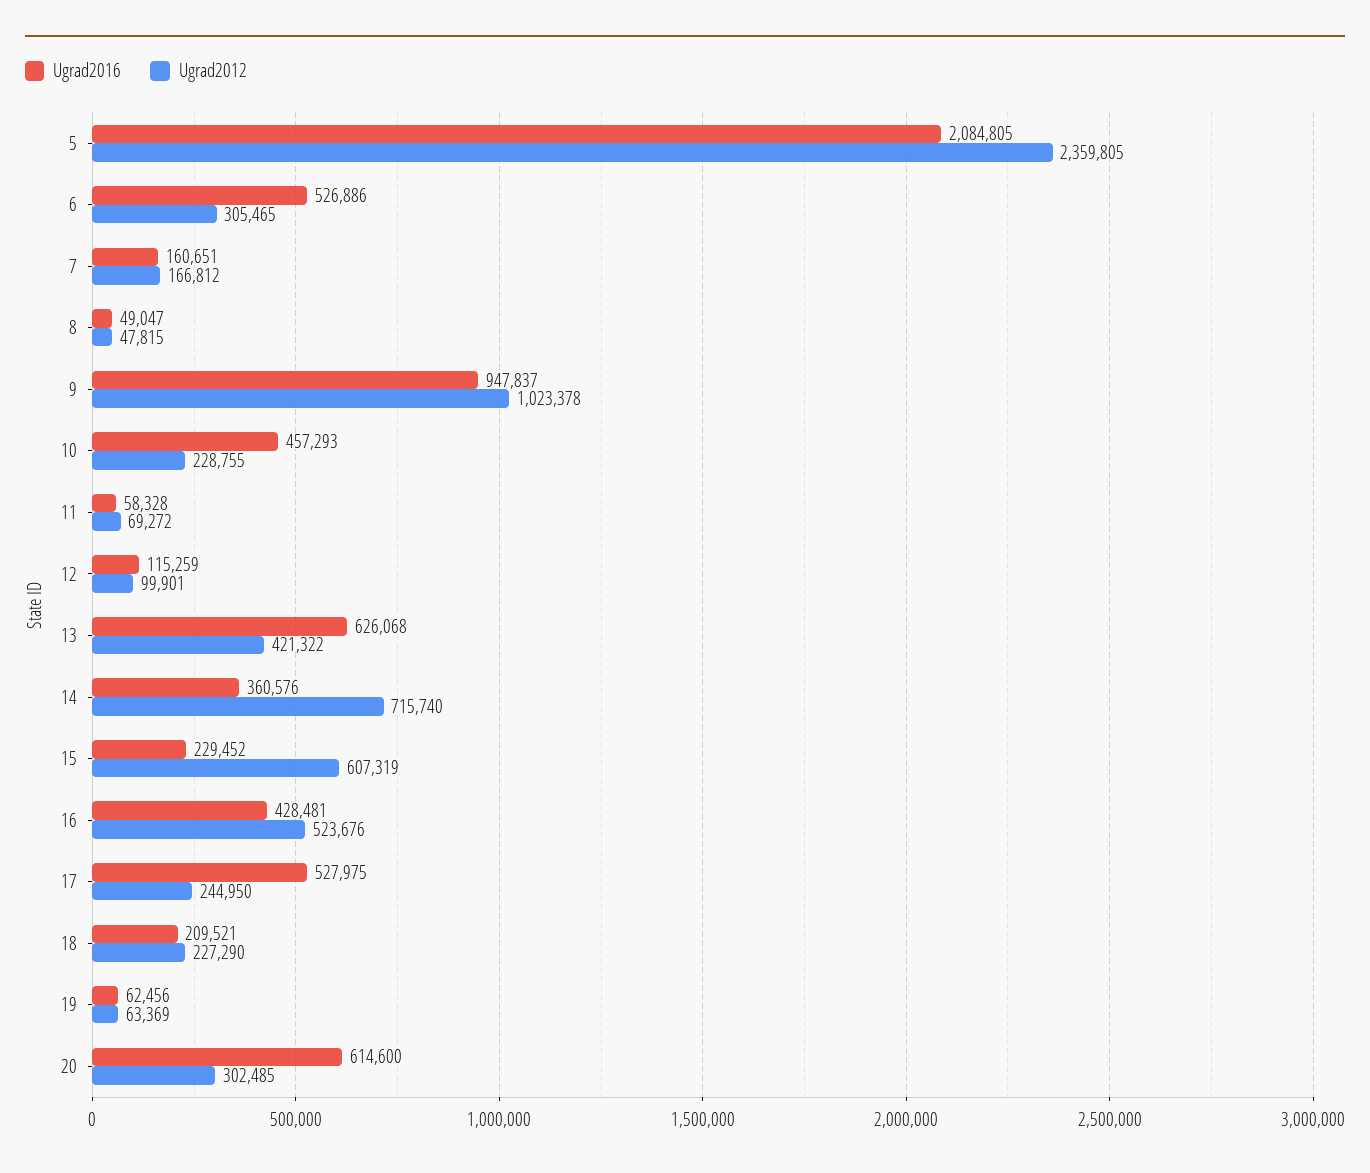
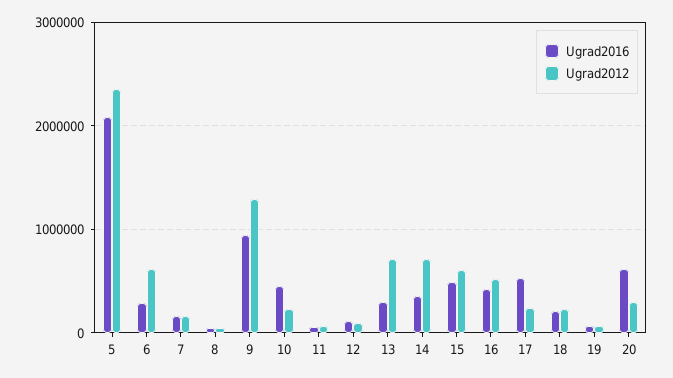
Ugrad2016, 6: 526886 -> 300000
Ugrad2012, 6: 305465 -> 600000
Ugrad2012, 9: 1023378 -> 1300000
Ugrad2016, 13: 626068 -> 300000
Ugrad2012, 13: 421322 -> 700000
Ugrad2016, 15: 229452 -> 500000

